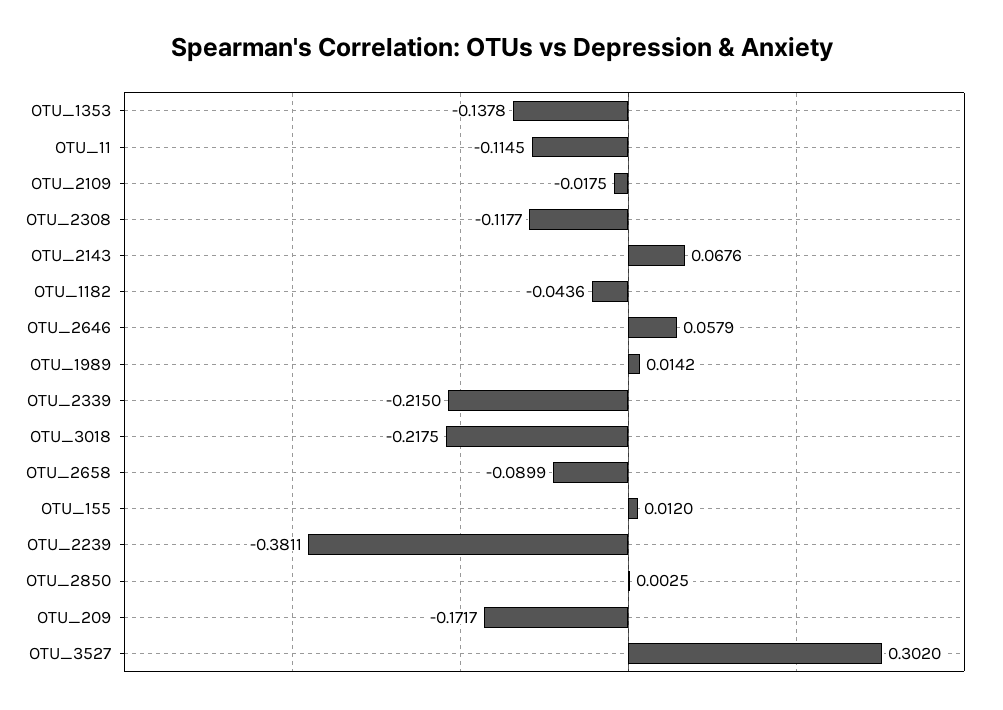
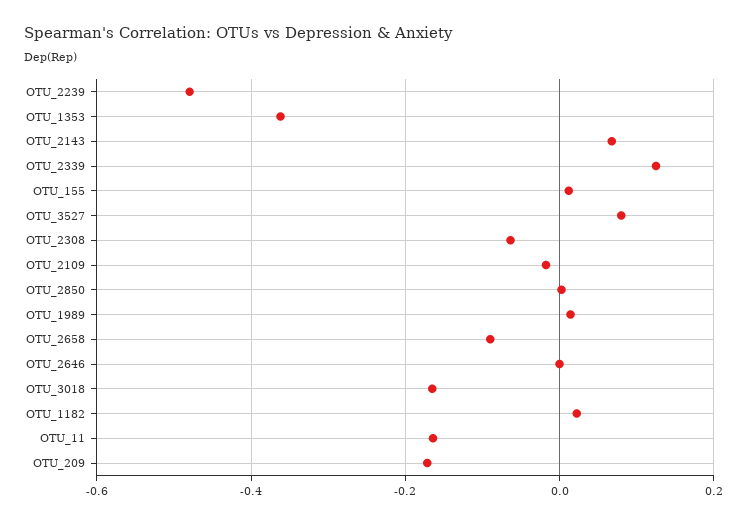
OTU_1353: -0.1378 -> -0.36
OTU_11: -0.1145 -> -0.16
OTU_2308: -0.1177 -> -0.06
OTU_1182: -0.0436 -> 0.02
OTU_2646: 0.0579 -> 0
OTU_2339: -0.215 -> 0.12
OTU_3018: -0.2175 -> -0.16
OTU_2239: -0.3811 -> -0.48
OTU_3527: 0.302 -> 0.08

